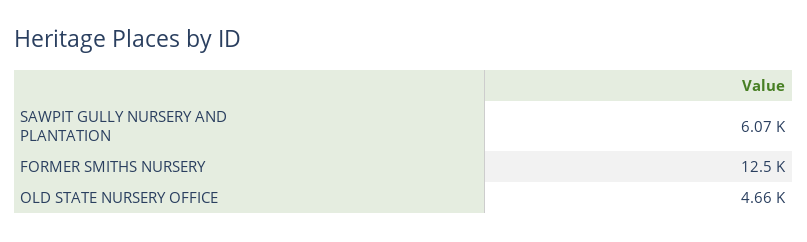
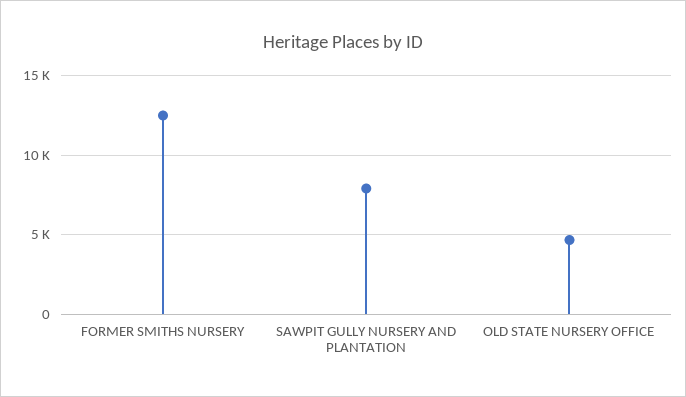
SAWPIT GULLY NURSERY AND PLANTATION: 6070 -> 8000

